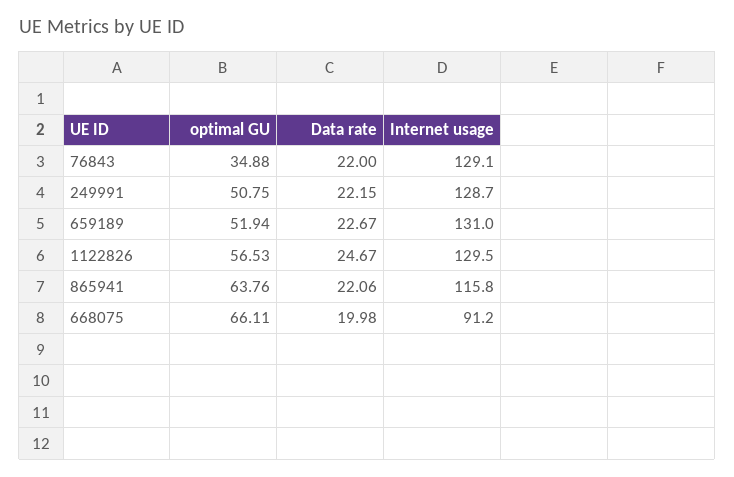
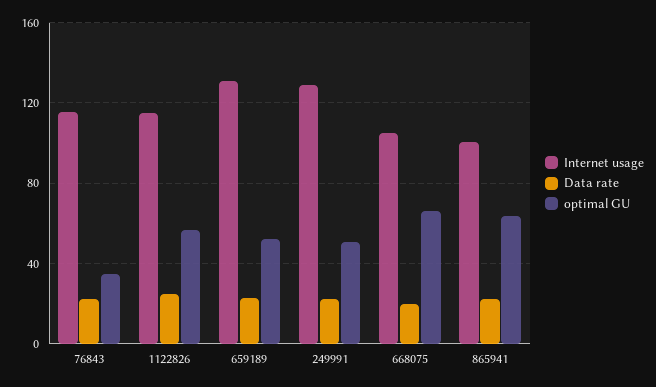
Internet usage, 76843: 129.1 -> 115
Internet usage, 1122826: 129.5 -> 115
Internet usage, 865941: 115.8 -> 100
Internet usage, 668075: 91.2 -> 105

